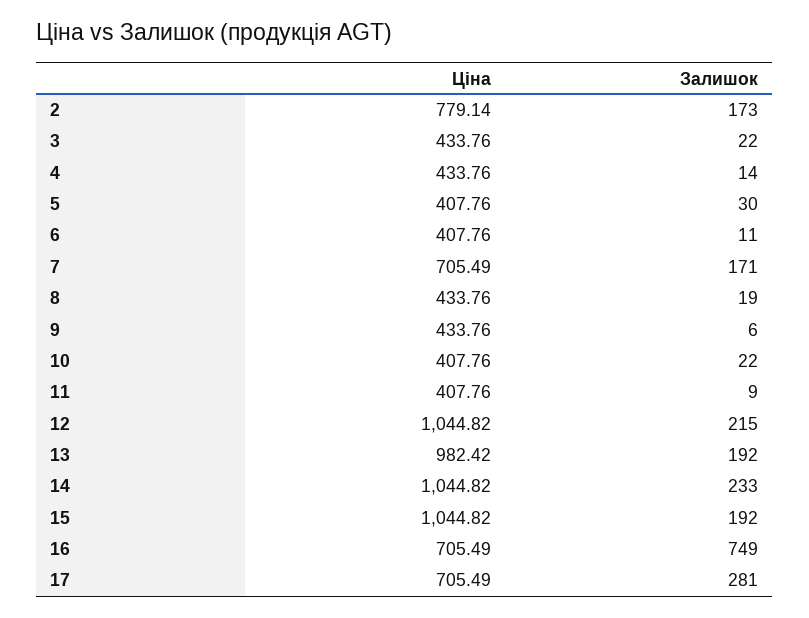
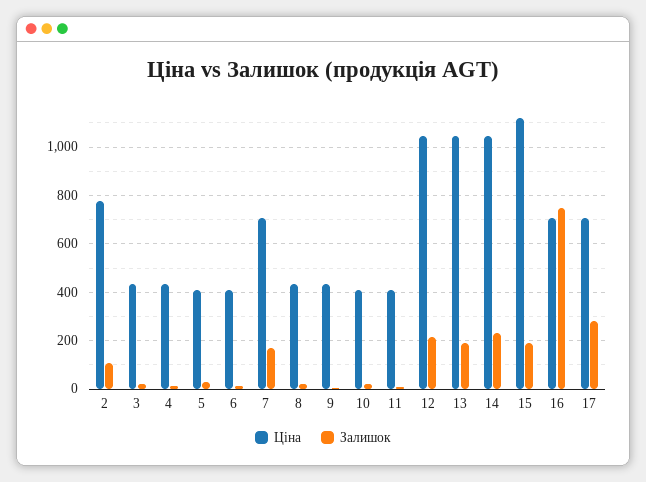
Залишок, 2: 173 -> 100
Ціна, 13: 982.42 -> 1050
Ціна, 15: 1044.82 -> 1125

